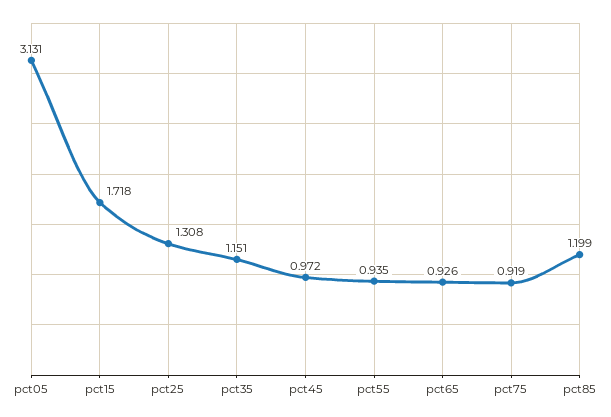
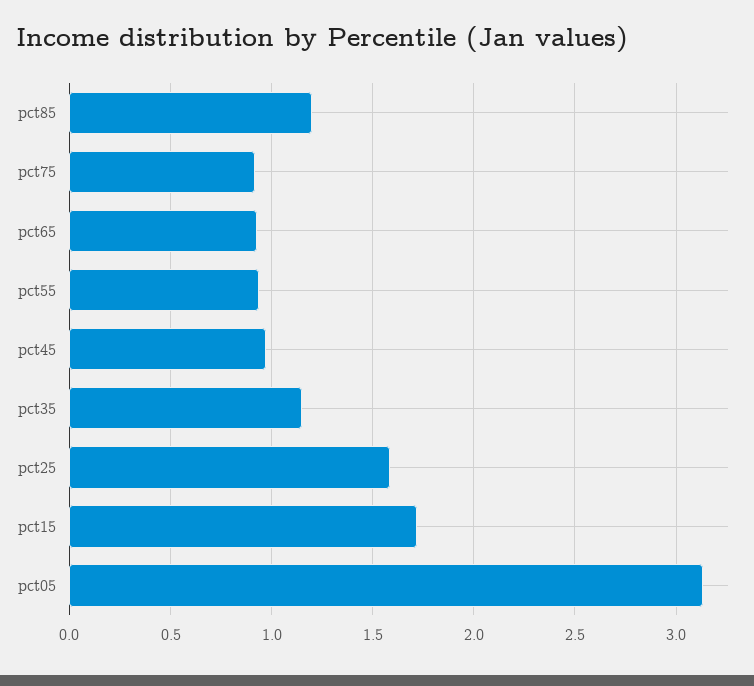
pct25: 1.308 -> 1.6

